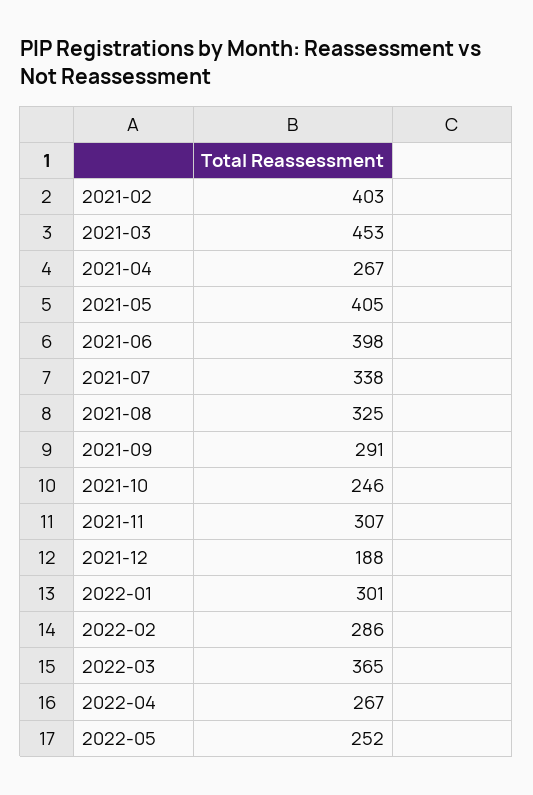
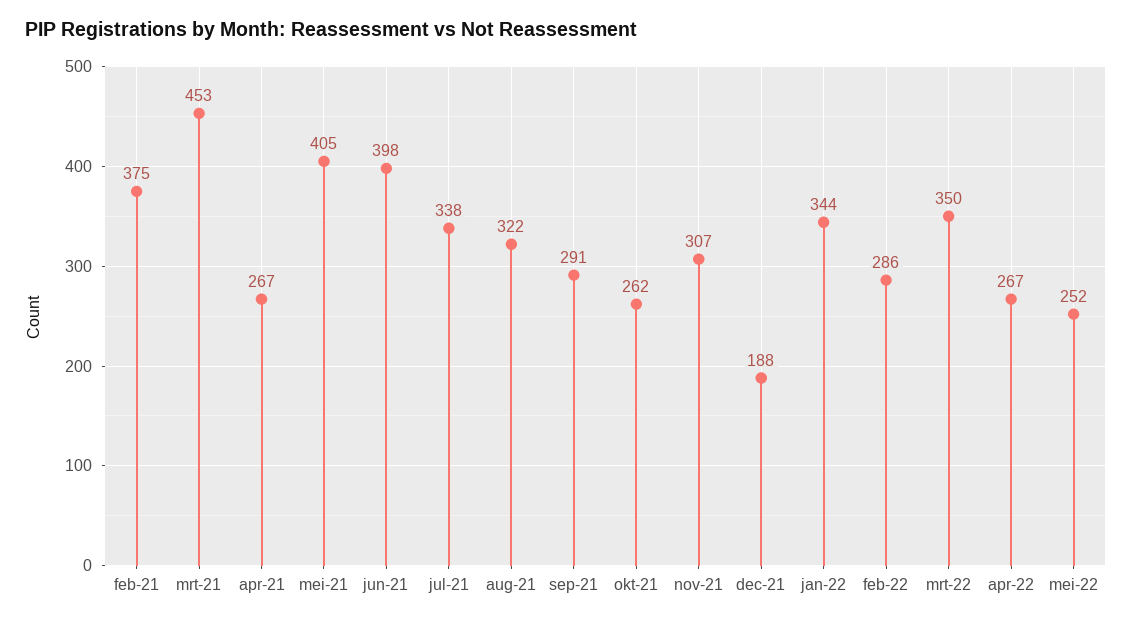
2021-02: 403 -> 375
2021-08: 325 -> 322
2021-10: 246 -> 262
2022-01: 301 -> 344
2022-03: 365 -> 350

